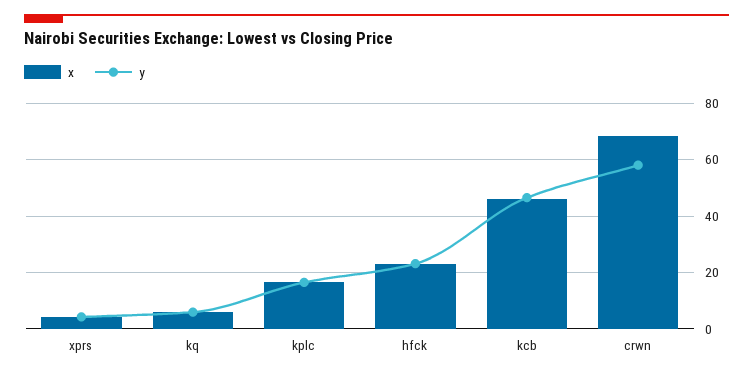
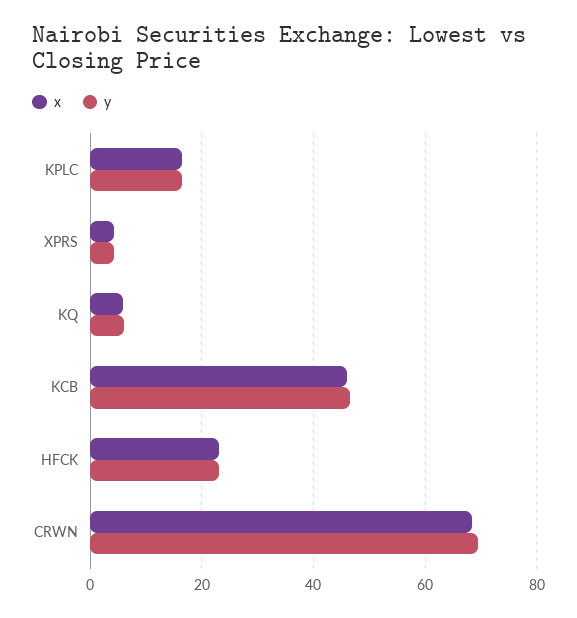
y, crwn: 57.5 -> 70

